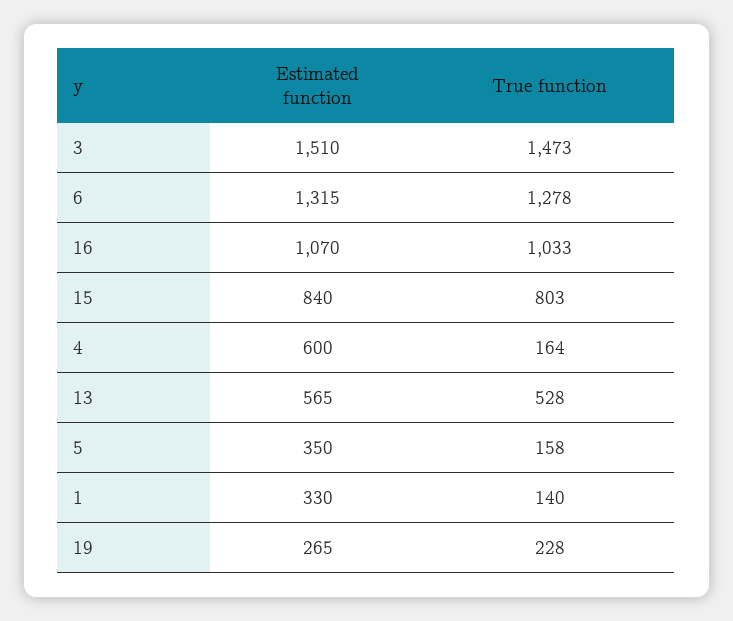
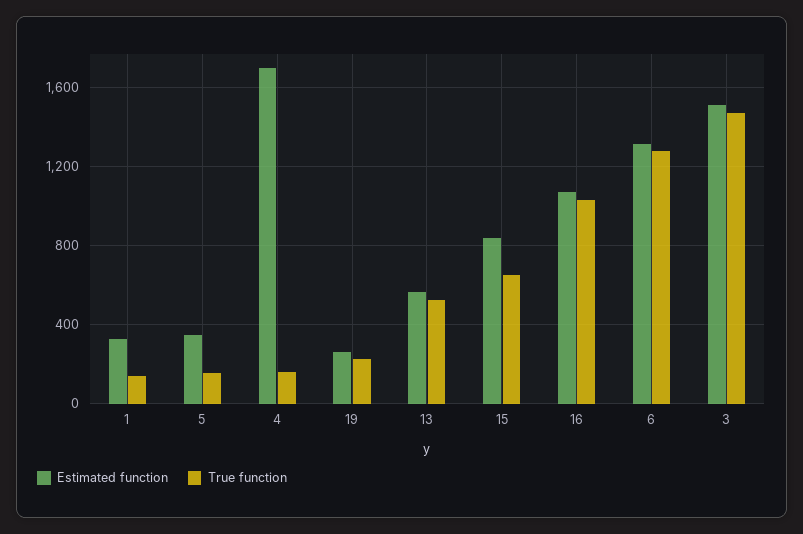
True function, 15: 803 -> 650
Estimated function, 4: 600 -> 1700

